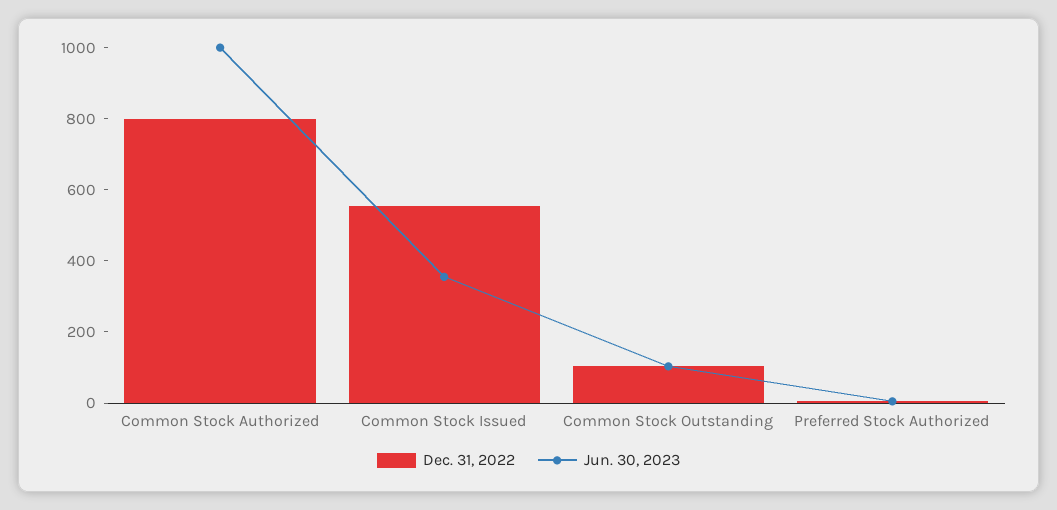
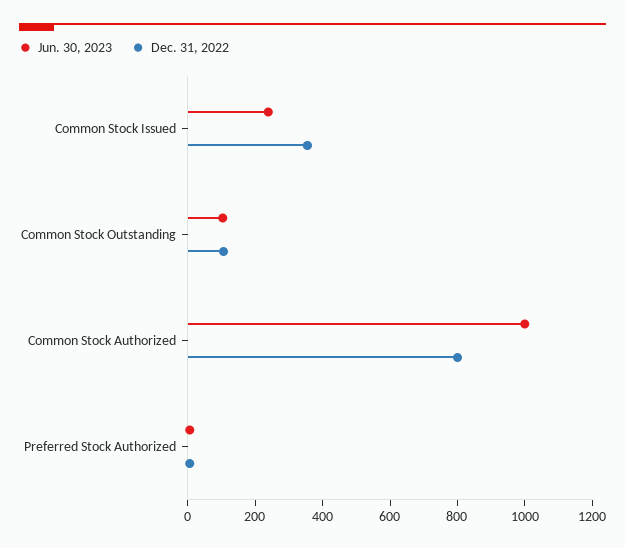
Dec. 31, 2022, Common Stock Issued: 550 -> 350
Jun. 30, 2023, Common Stock Issued: 350 -> 250

